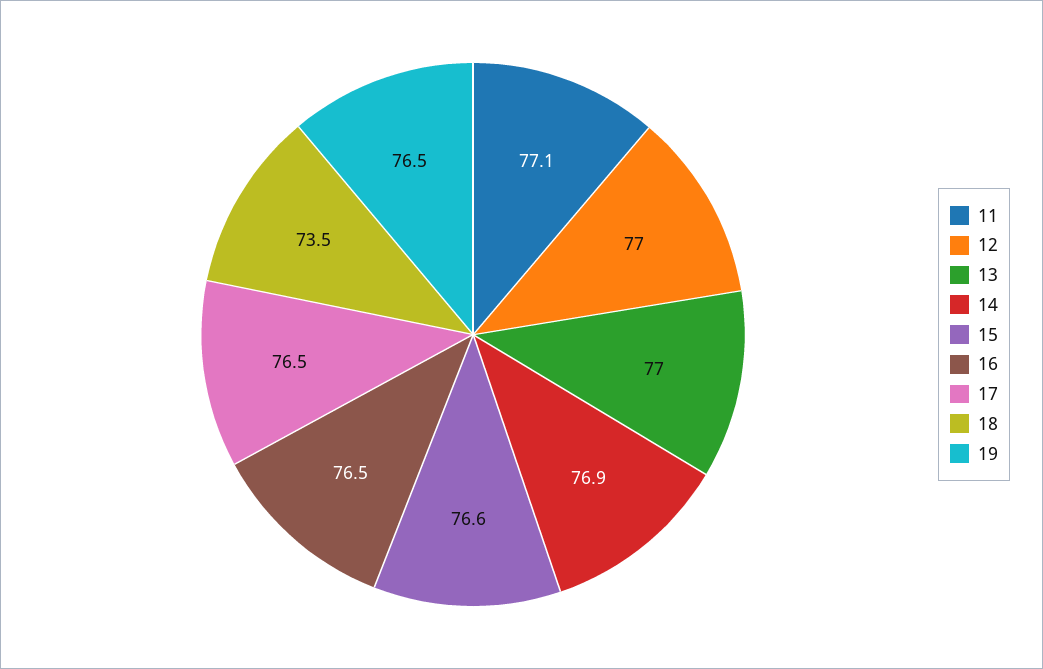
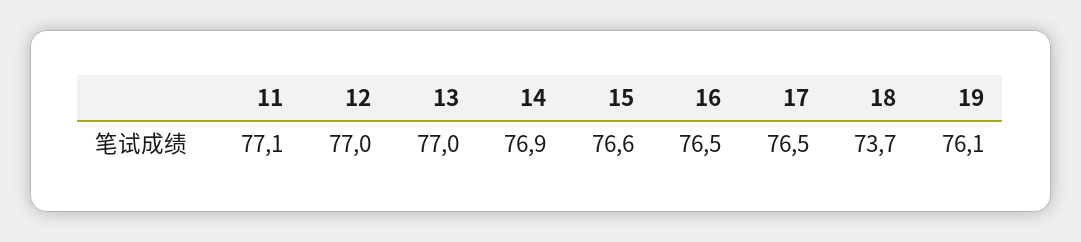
18: 73.5 -> 73.7
19: 76.5 -> 76.1

